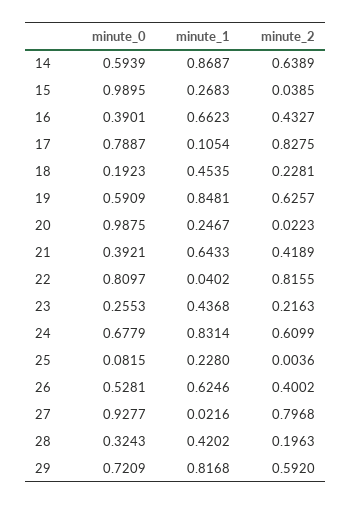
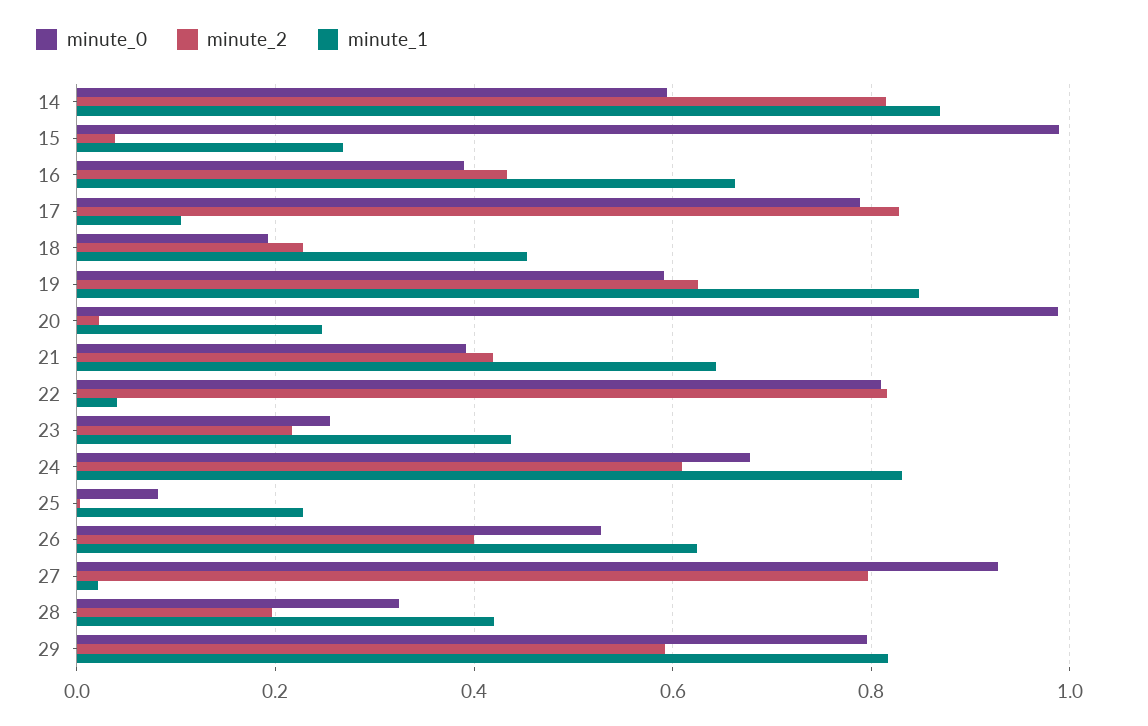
minute_2, 14: 0.6389 -> 0.82
minute_0, 29: 0.7209 -> 0.8

